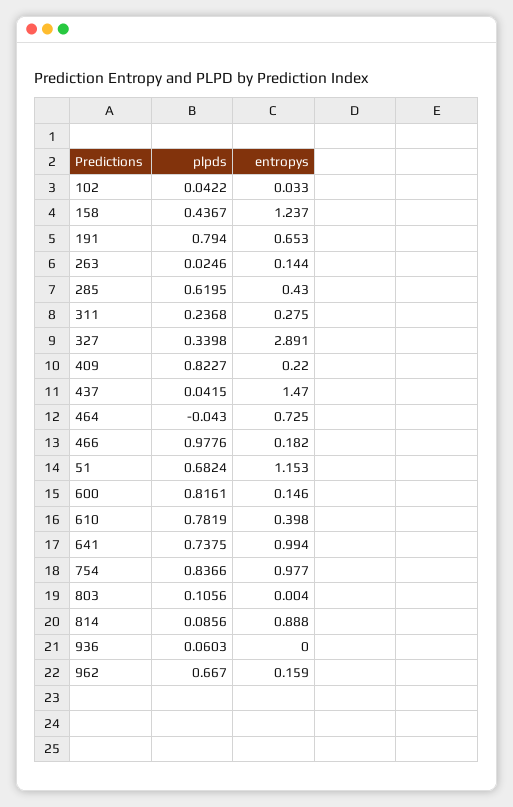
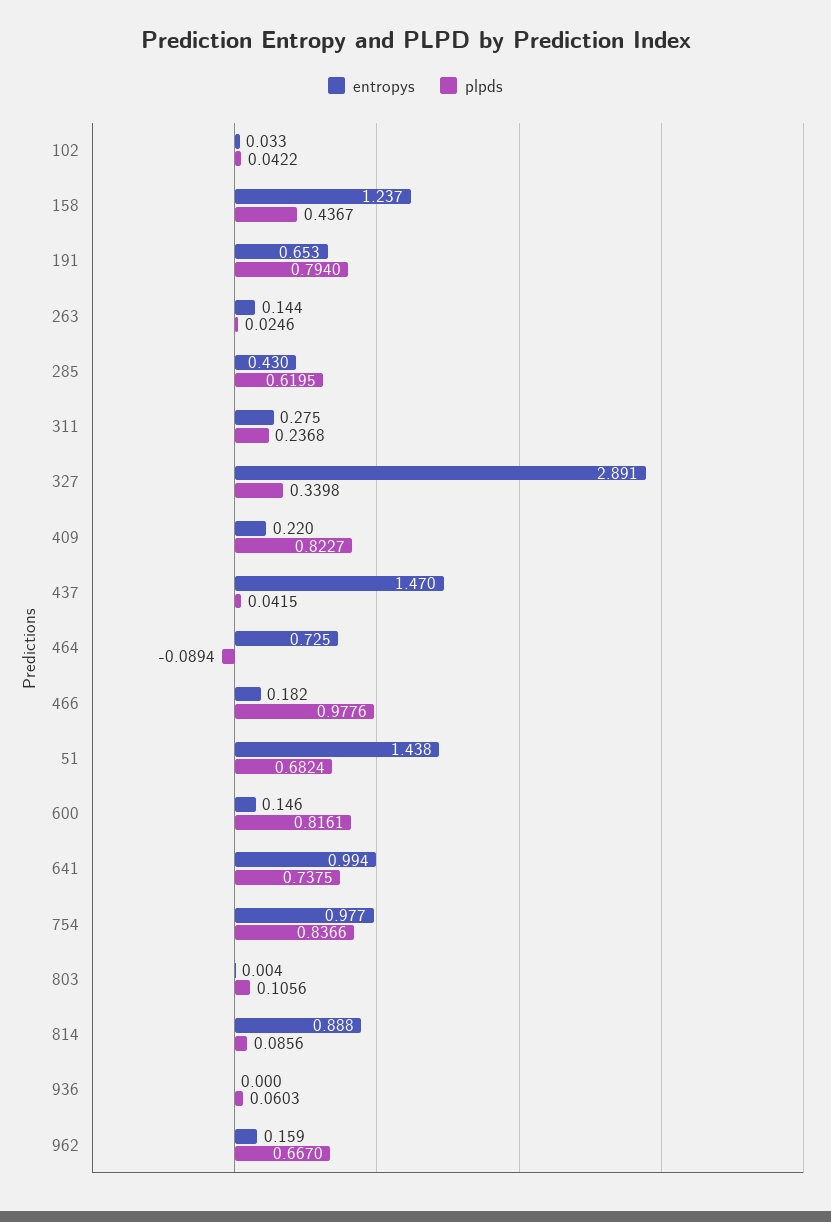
plpds, 464: -0.043 -> -0.0894
entropys, 51: 1.153 -> 1.438
plpds, 610: 0.7819 -> none
entropys, 610: 0.398 -> none

